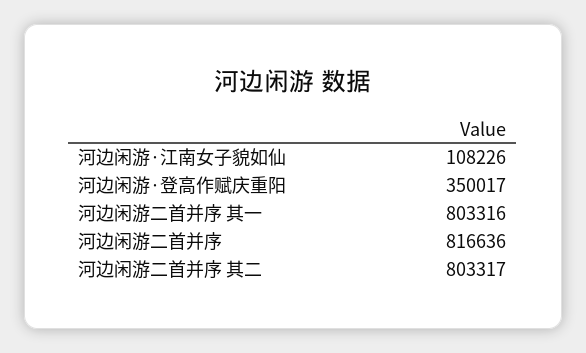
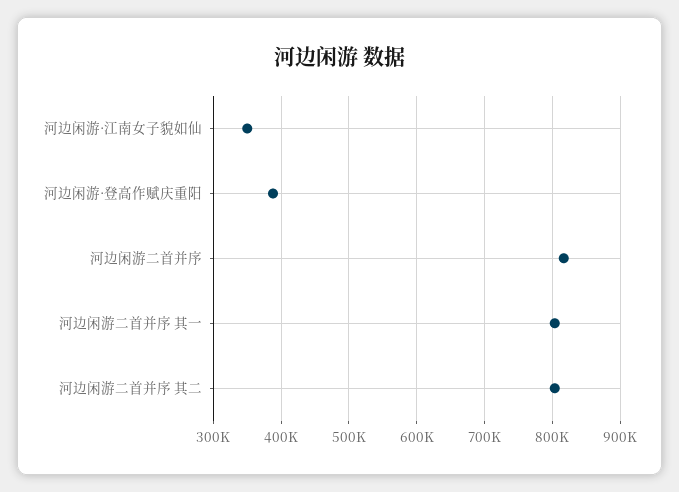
河边闲游·江南女子貌如仙: 108226 -> 350000
河边闲游·登高作赋庆重阳: 350017 -> 390000

